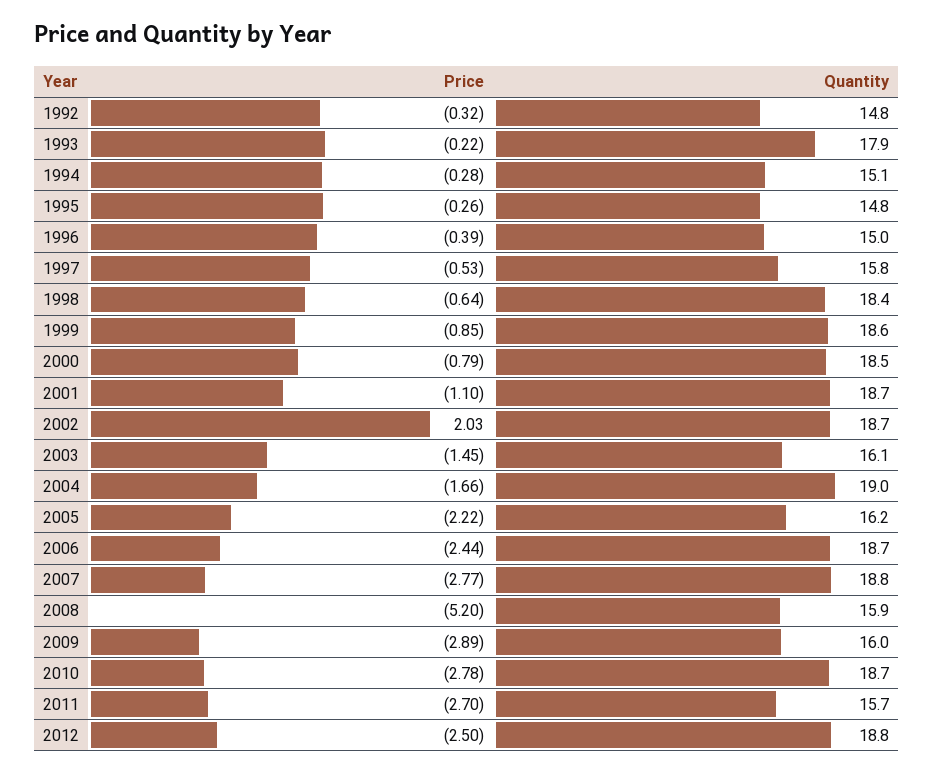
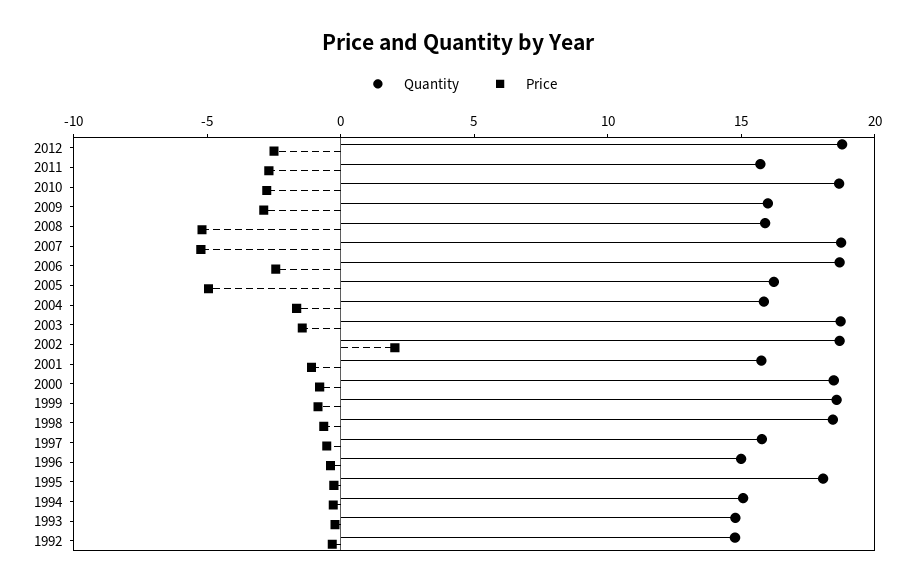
Quantity, 1993: 17.9 -> 15
Quantity, 1995: 14.8 -> 18
Quantity, 2001: 18.7 -> 16
Quantity, 2003: 16.1 -> 19
Quantity, 2004: 19 -> 16
Price, 2005: -2.22 -> -5
Price, 2007: -2.77 -> -5

